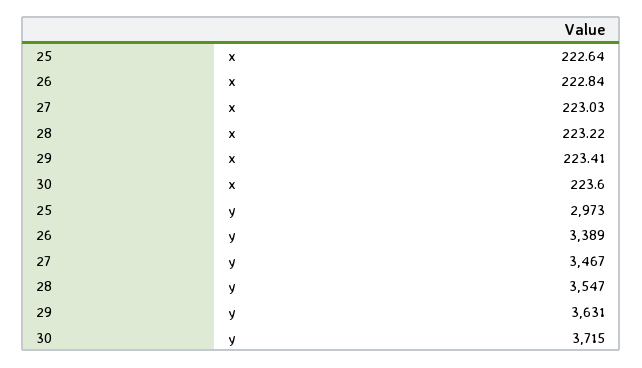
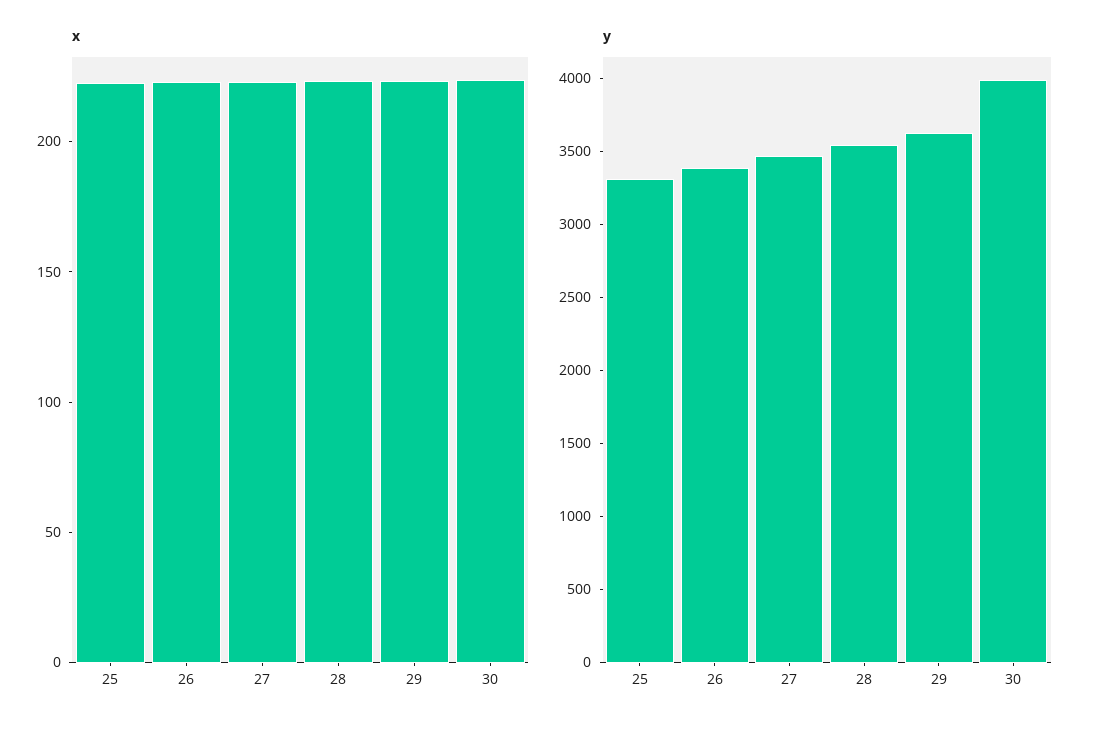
y, 25: 2973 -> 3300
y, 30: 3715 -> 4000

